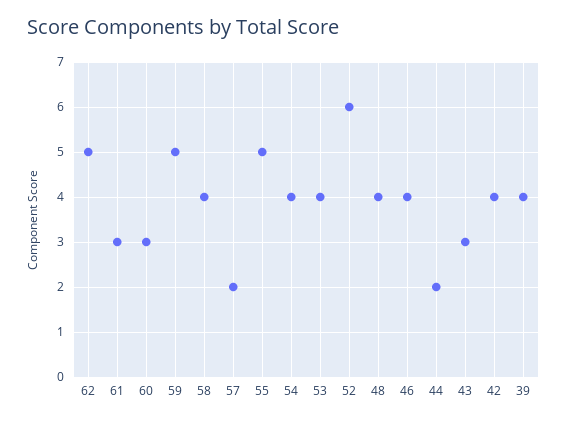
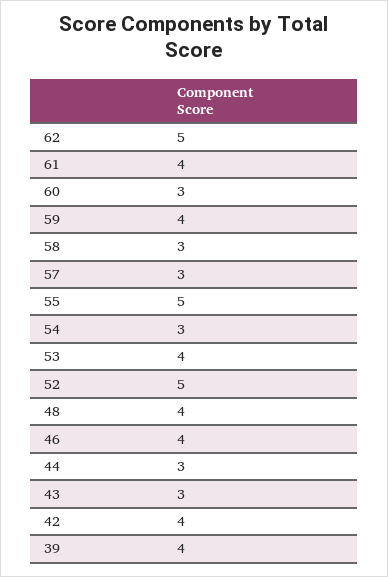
61: 3 -> 4
59: 5 -> 4
58: 4 -> 3
57: 2 -> 3
54: 4 -> 3
52: 6 -> 5
44: 2 -> 3

